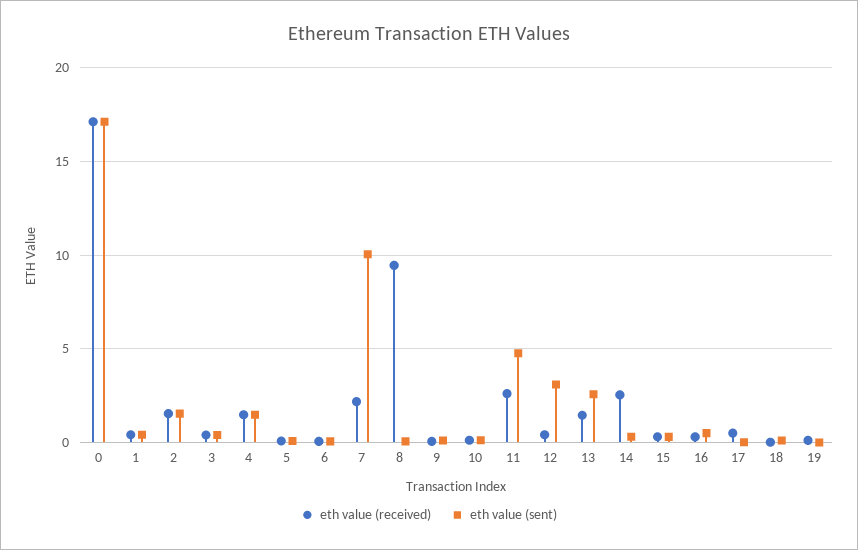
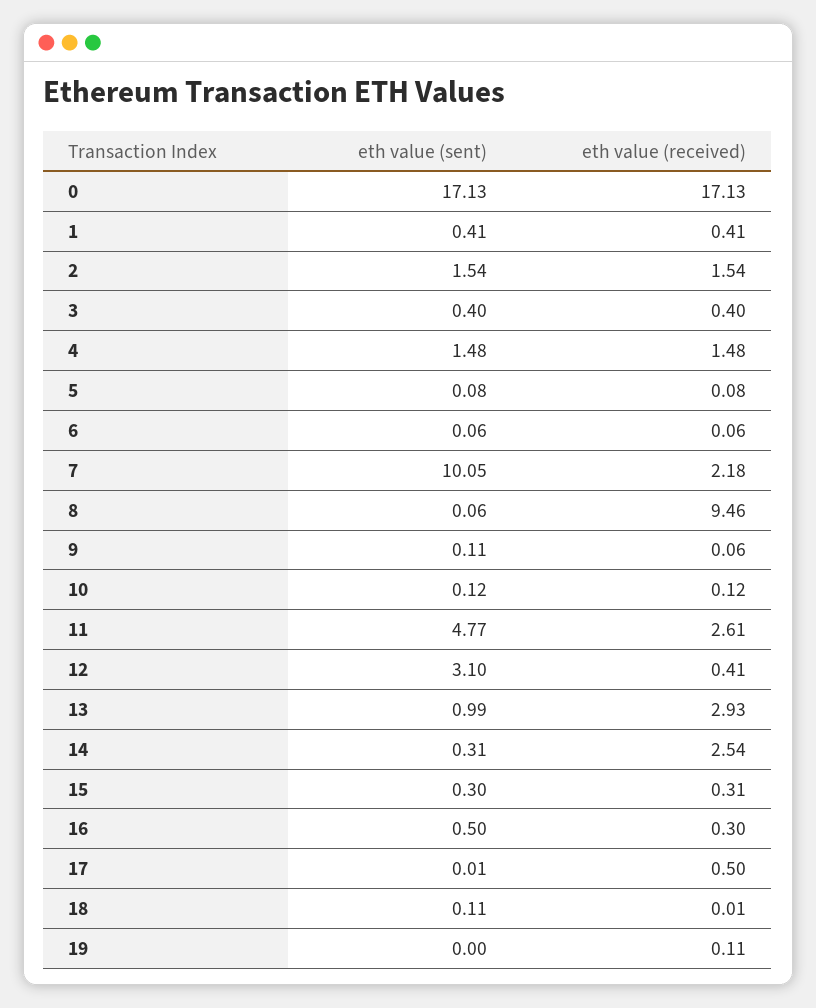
eth value (received), 13: 1.5 -> 2.93
eth value (sent), 13: 2.5 -> 0.99

